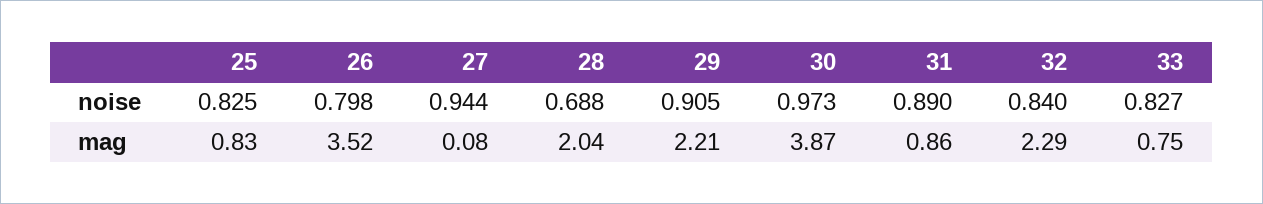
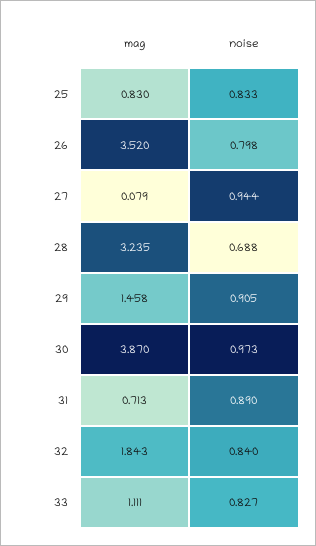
25, noise: 0.825 -> 0.833
28, mag: 2.04 -> 3.235
29, mag: 2.21 -> 1.458
31, mag: 0.86 -> 0.713
32, mag: 2.29 -> 1.843
33, mag: 0.75 -> 1.111

